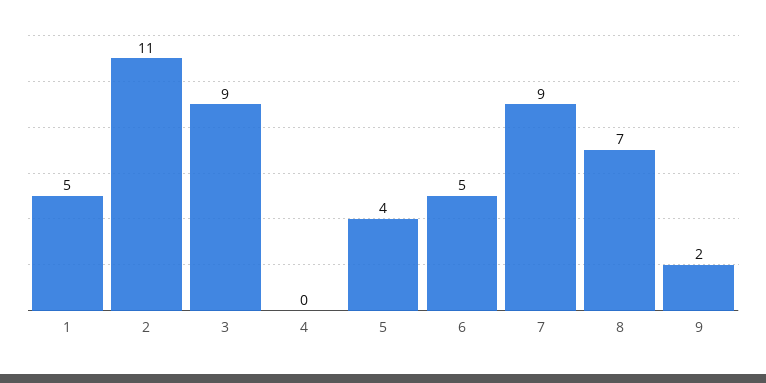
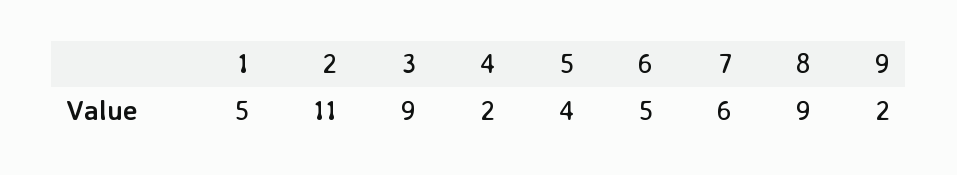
4: 0 -> 2
7: 9 -> 6
8: 7 -> 9

